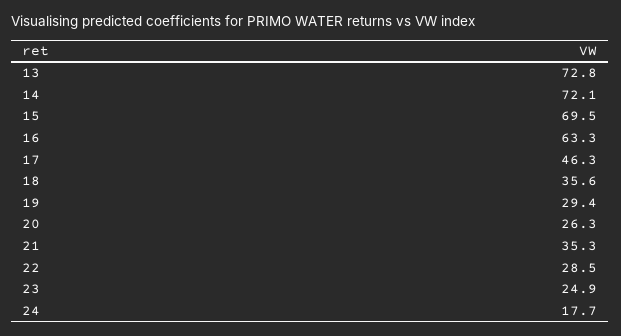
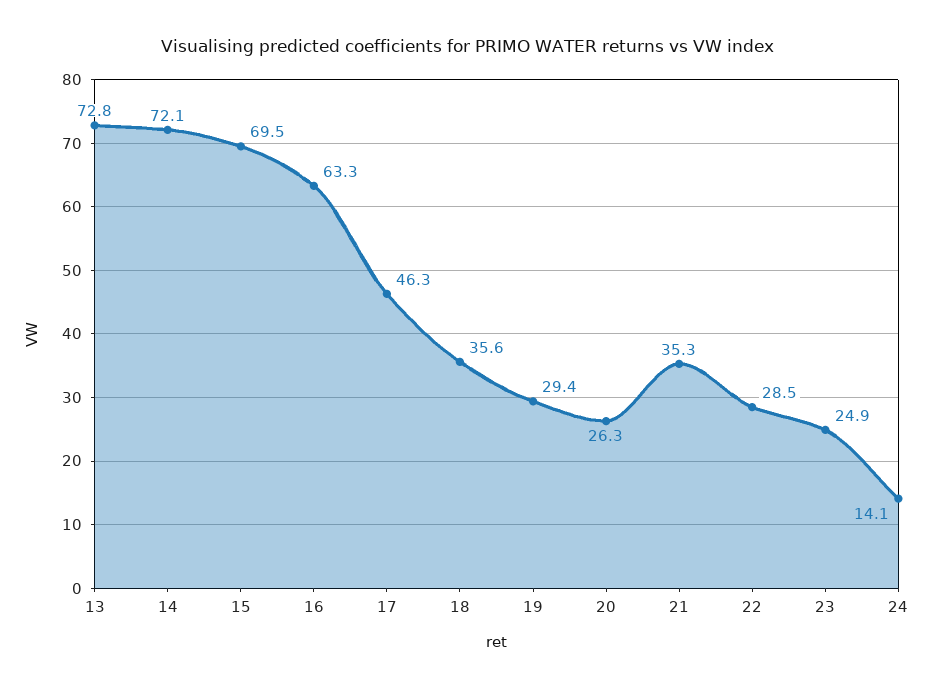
24: 17.7 -> 14.1

